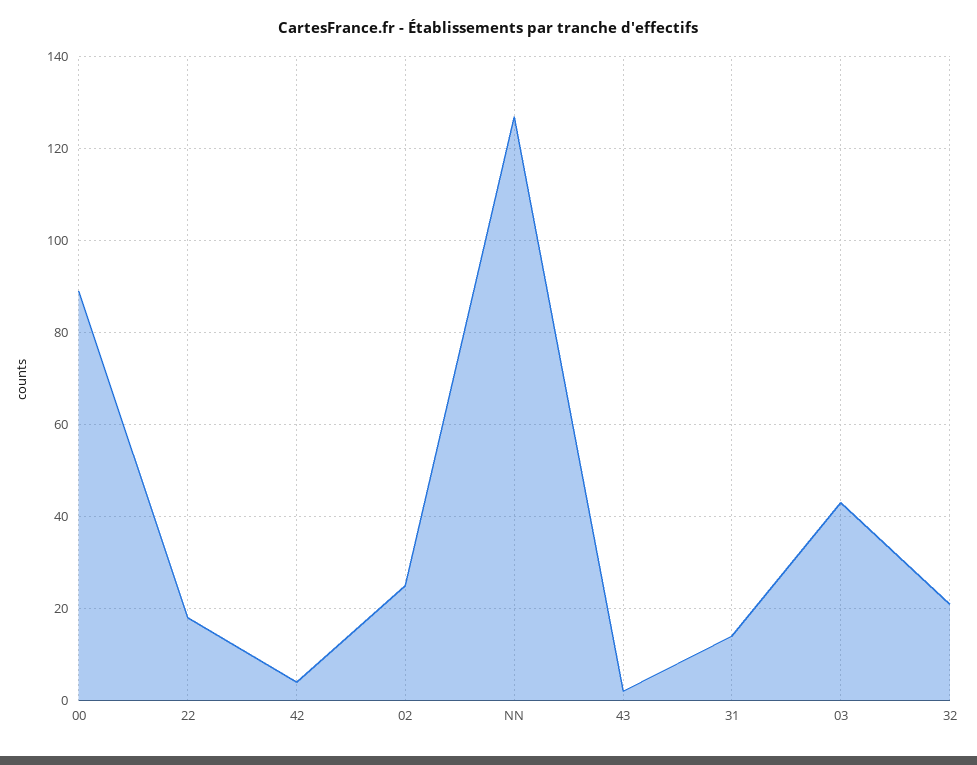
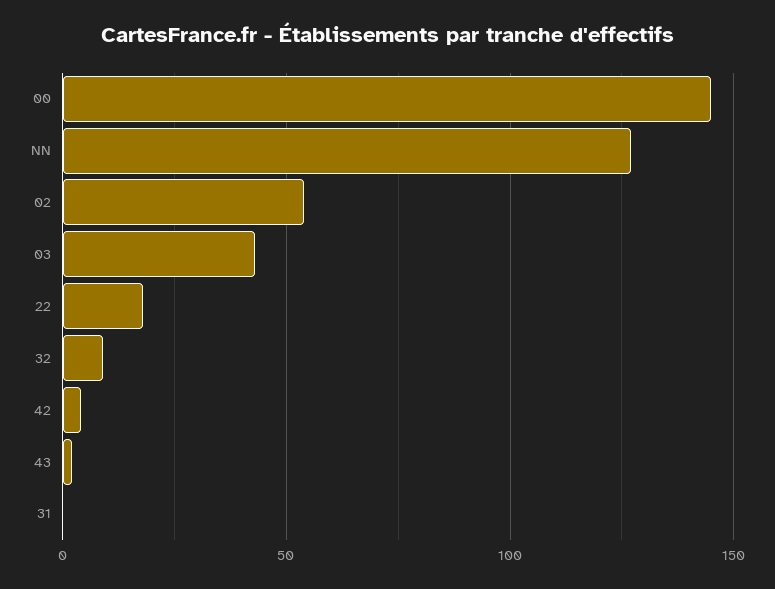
00: 90 -> 145
02: 25 -> 55
31: 15 -> 0
32: 20 -> 10

